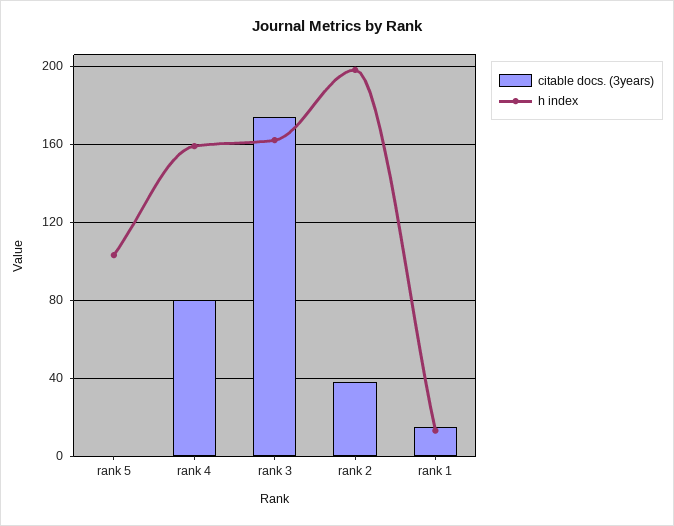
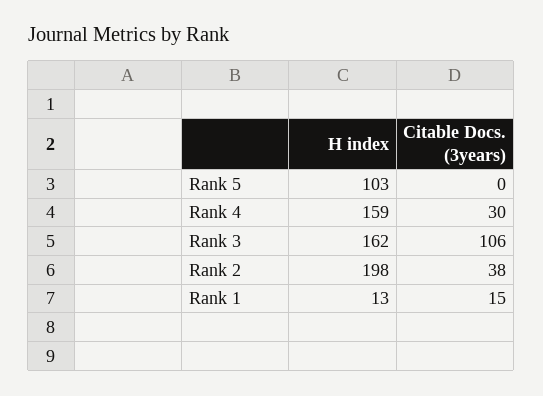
citable docs. (3years), rank 4: 80 -> 30
citable docs. (3years), rank 3: 175 -> 106

